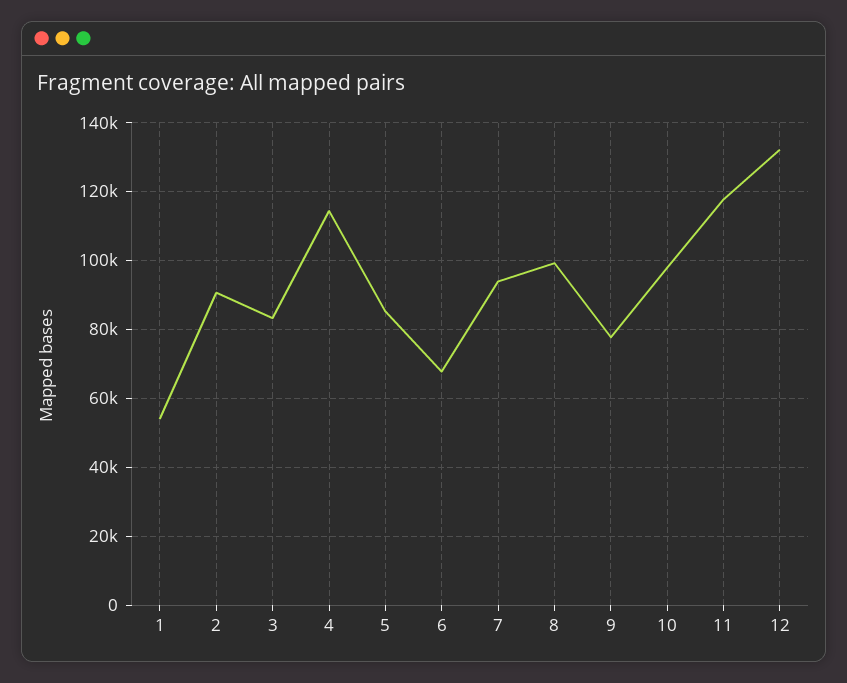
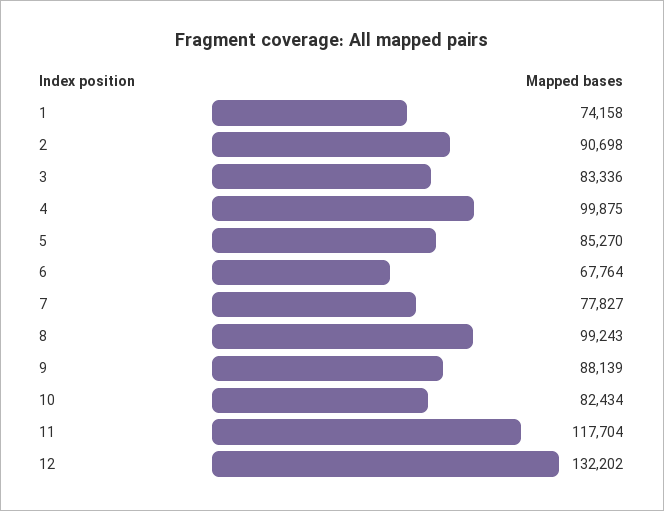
1: 54000 -> 74158
4: 114000 -> 99875
7: 94000 -> 77827
9: 78000 -> 88139
10: 98000 -> 82434

